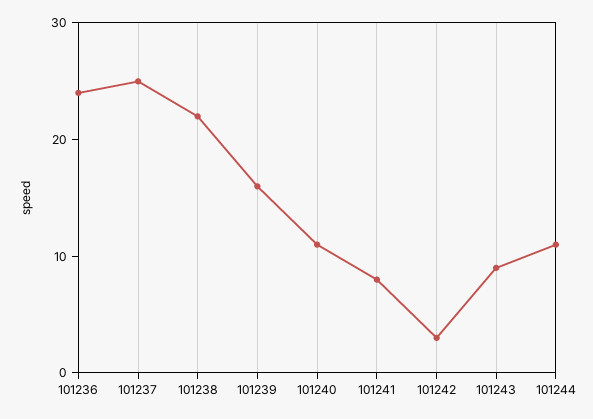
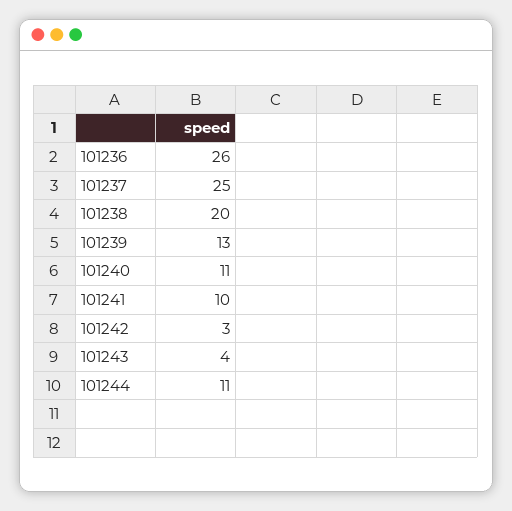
101236: 24 -> 26
101238: 22 -> 20
101239: 16 -> 13
101241: 8 -> 10
101243: 9 -> 4

